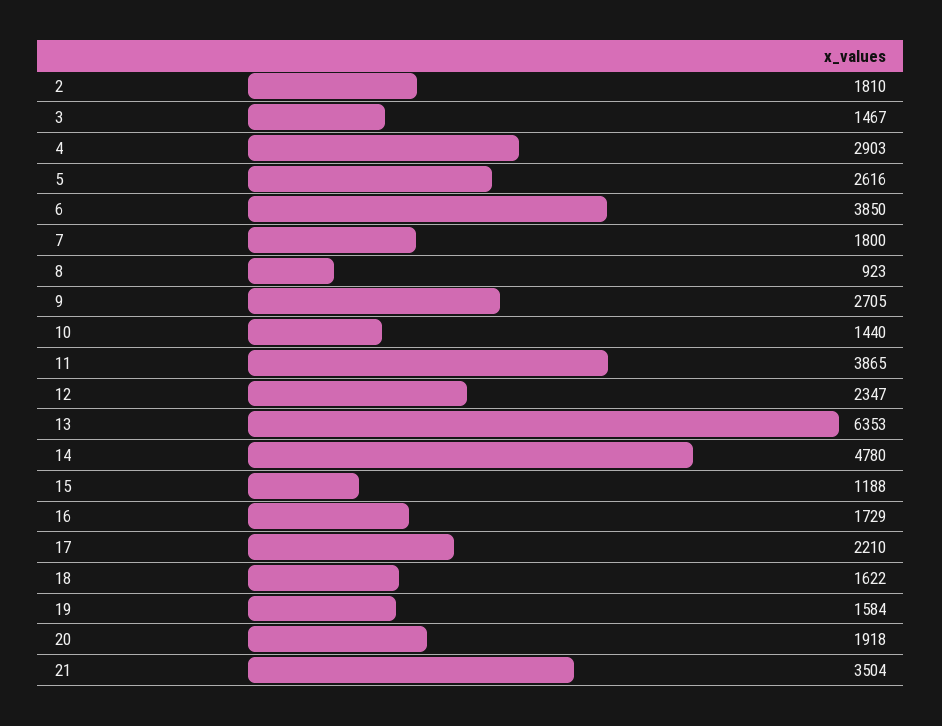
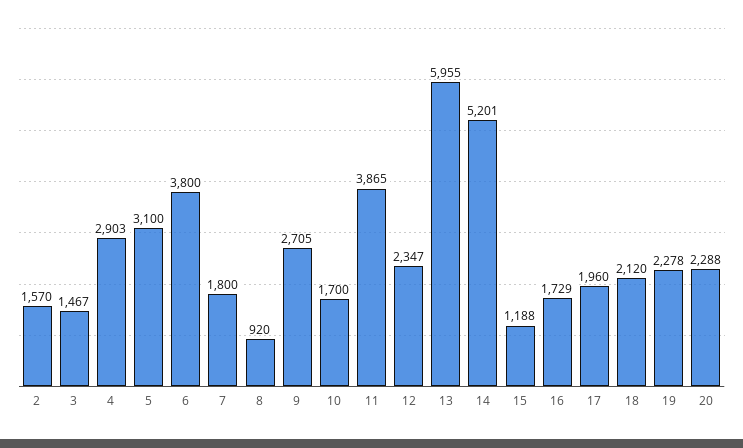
2: 1810 -> 1570
5: 2616 -> 3100
6: 3850 -> 3800
8: 923 -> 920
10: 1440 -> 1700
13: 6353 -> 5955
14: 4780 -> 5201
17: 2210 -> 1960
18: 1622 -> 2120
19: 1584 -> 2278
20: 1918 -> 2288
21: 3504 -> none

